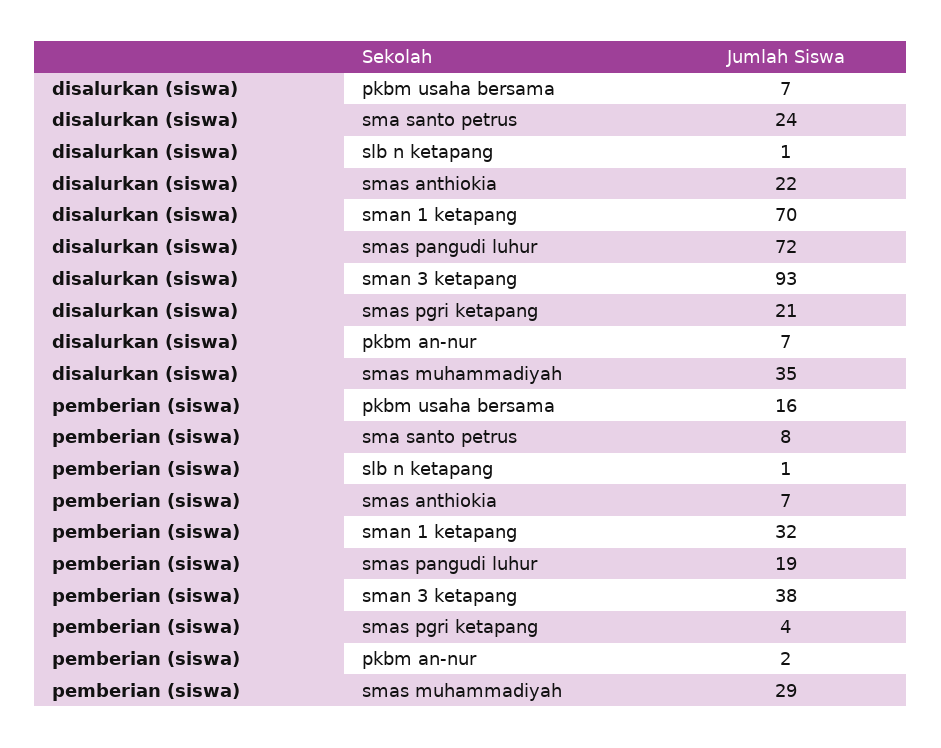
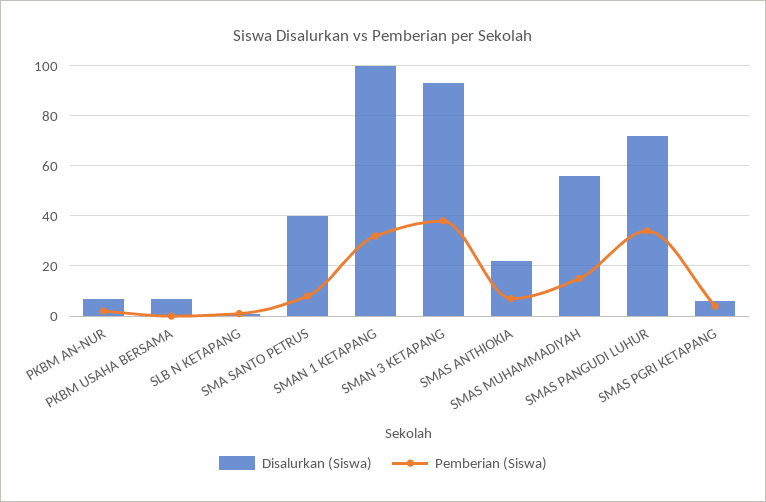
disalurkan (siswa), sma santo petrus: 24 -> 40
disalurkan (siswa), sman 1 ketapang: 70 -> 100
disalurkan (siswa), smas pgri ketapang: 21 -> 5
disalurkan (siswa), smas muhammadiyah: 35 -> 55
pemberian (siswa), pkbm usaha bersama: 16 -> 0
pemberian (siswa), smas pangudi luhur: 19 -> 35
pemberian (siswa), smas muhammadiyah: 29 -> 15

